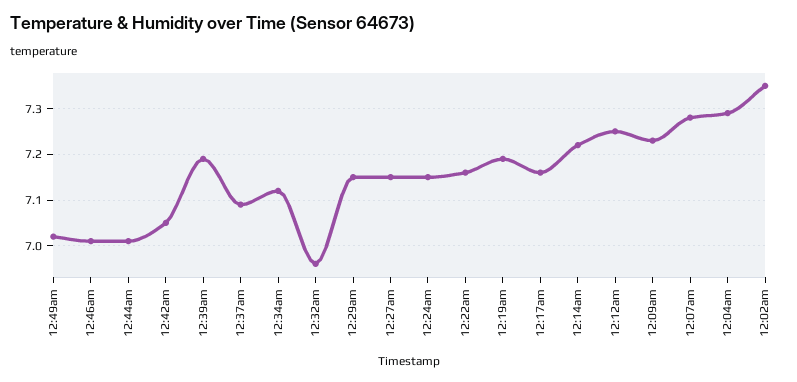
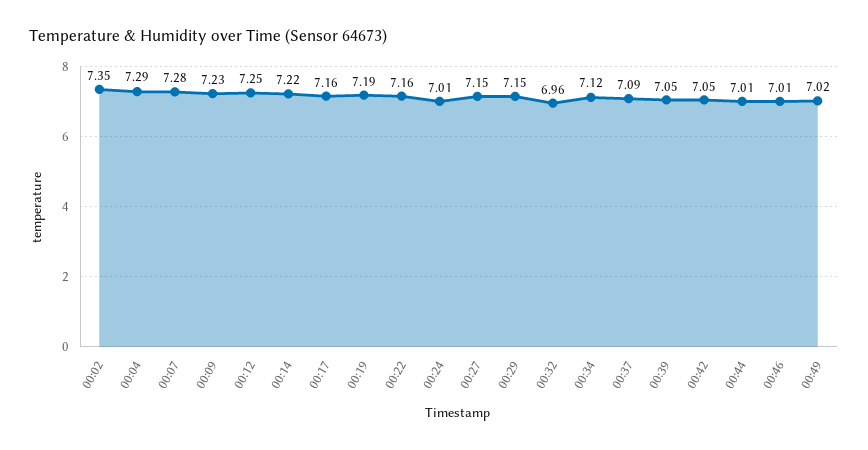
12:39am: 7.2 -> 7.05
12:24am: 7.15 -> 7.01

